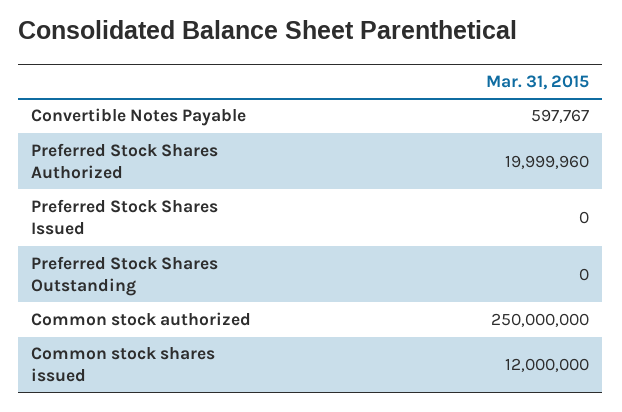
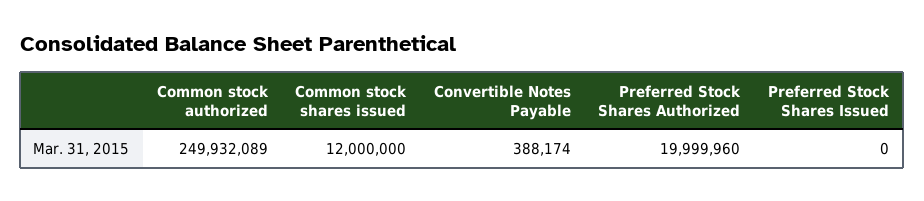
Convertible Notes Payable: 597767 -> 388174
Preferred Stock Shares Outstanding: 0 -> none
Common stock authorized: 250000000 -> 249932089

